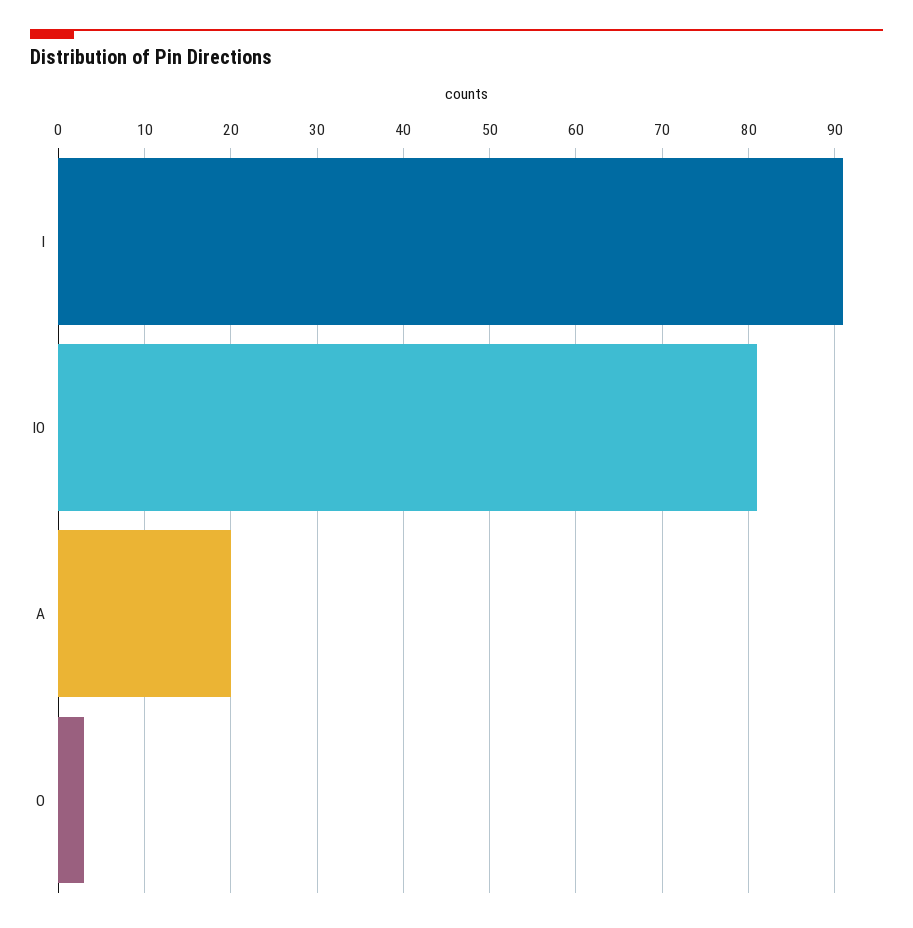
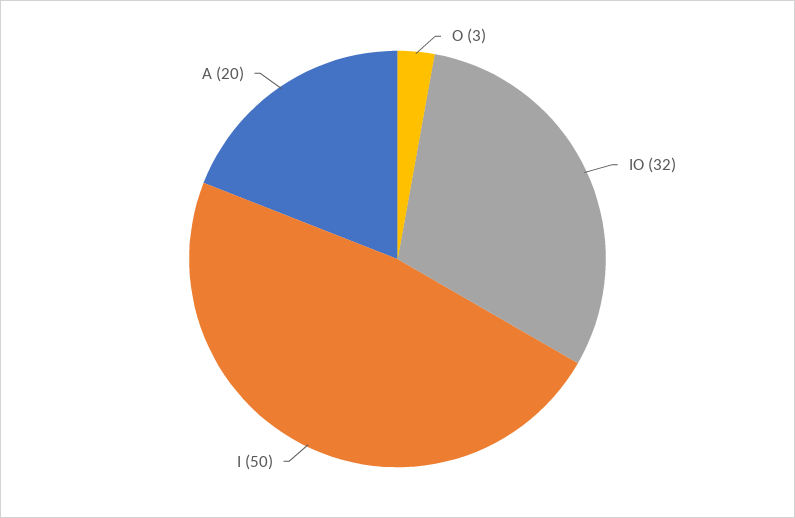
I: 91 -> 50
IO: 81 -> 32

